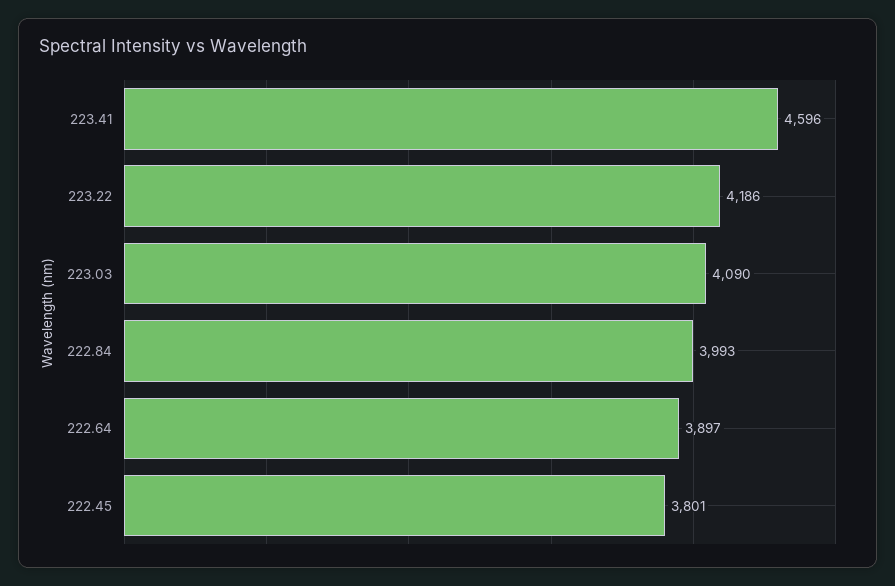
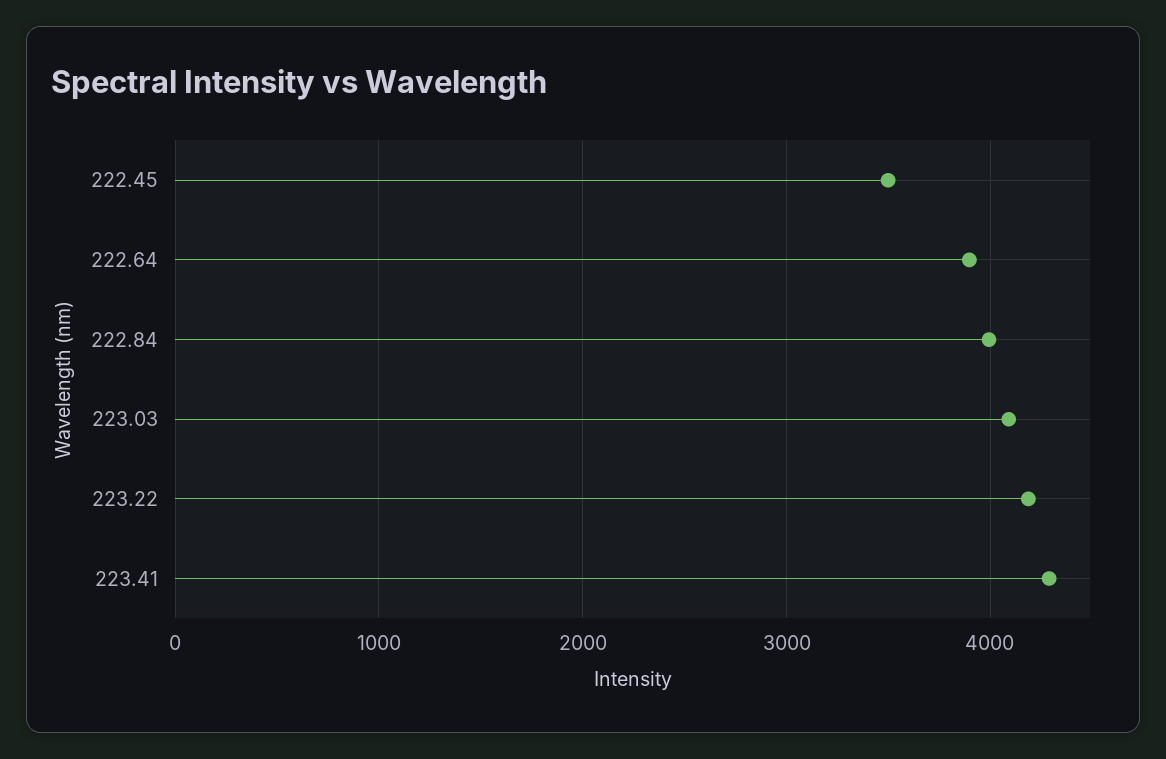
223.41: 4596 -> 4300
222.45: 3801 -> 3500

